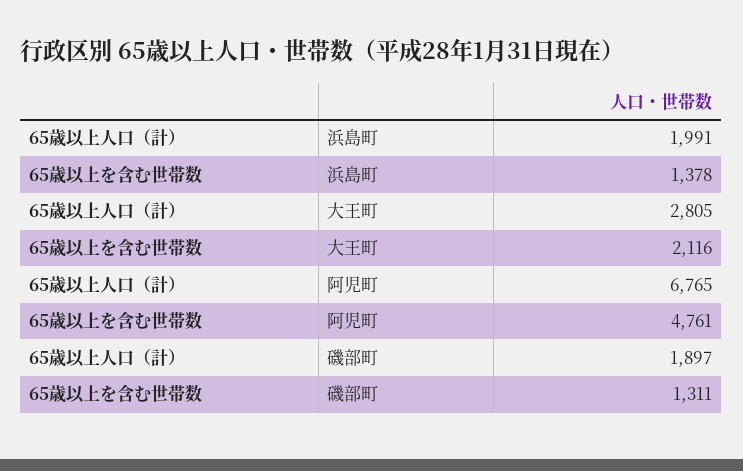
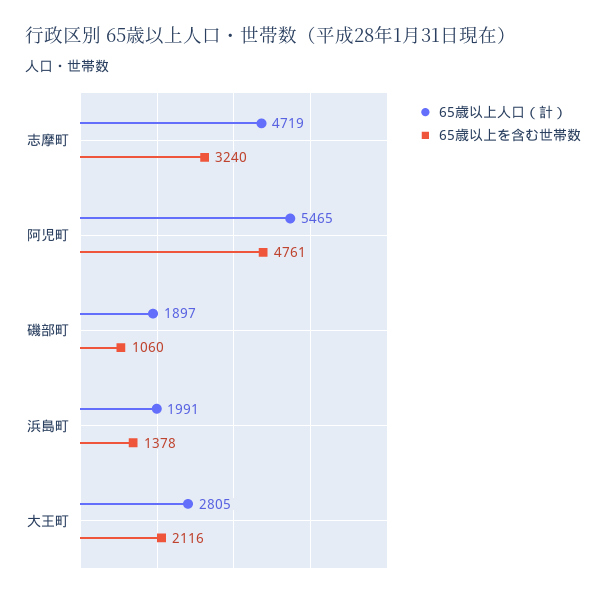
65歳以上人口（計）, 阿児町: 6765 -> 5465
65歳以上を含む世帯数, 磯部町: 1311 -> 1060
65歳以上人口（計）, 志摩町: none -> 4719
65歳以上を含む世帯数, 志摩町: none -> 3240

